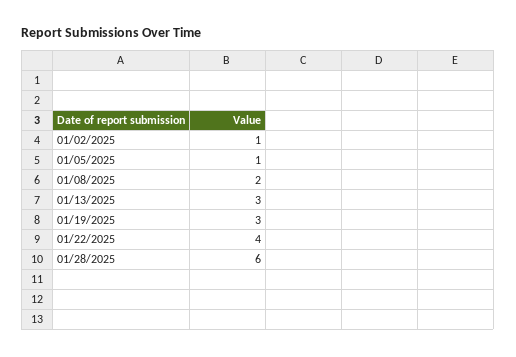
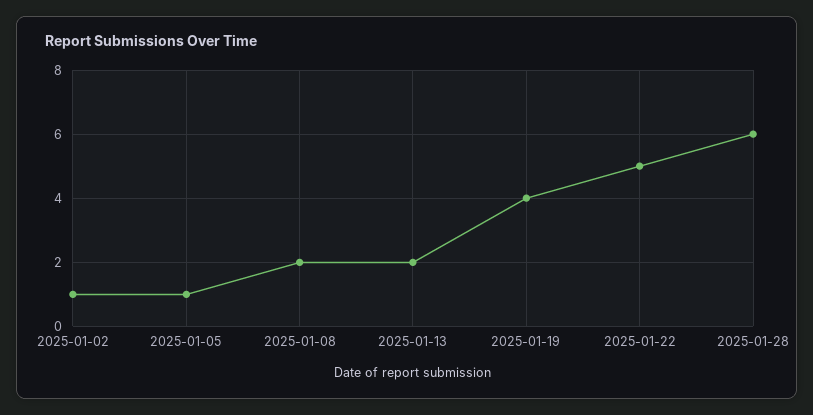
01/13/2025: 3 -> 2
01/19/2025: 3 -> 4
01/22/2025: 4 -> 5

